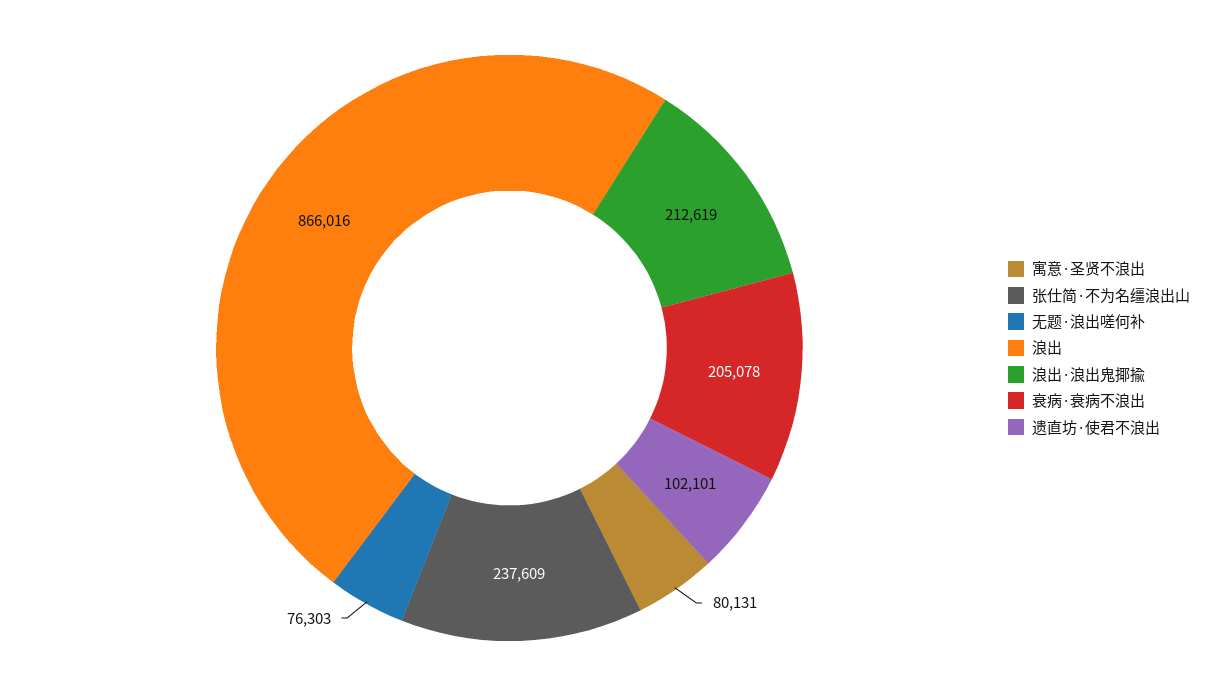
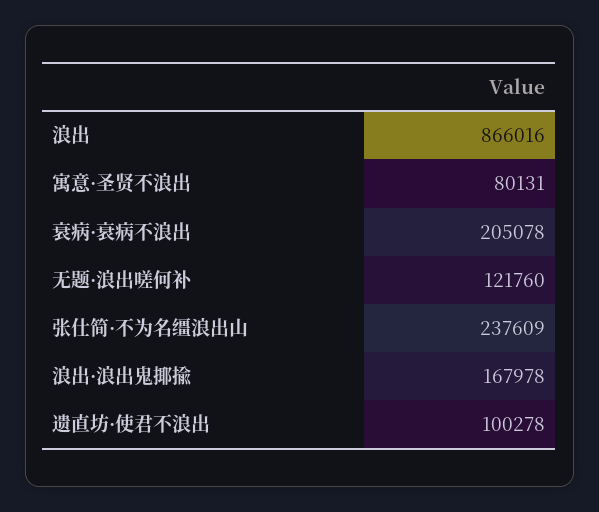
无题·浪出嗟何补: 76303 -> 121760
浪出·浪出鬼揶揄: 212619 -> 167978
遗直坊·使君不浪出: 102101 -> 100278

